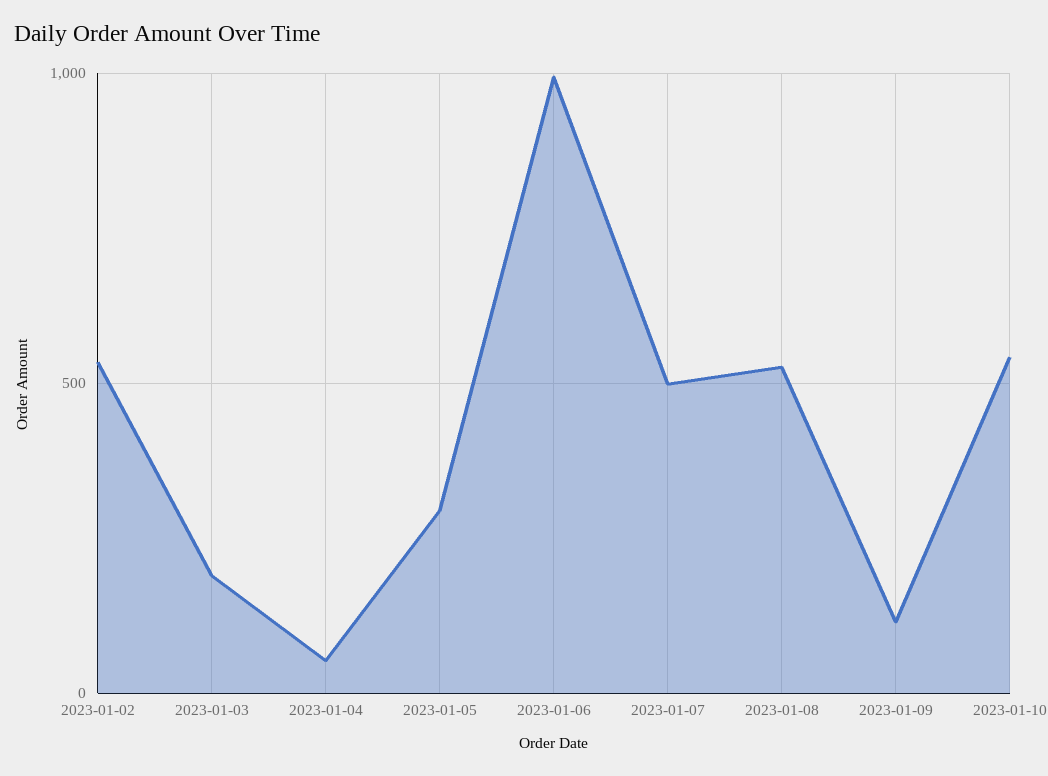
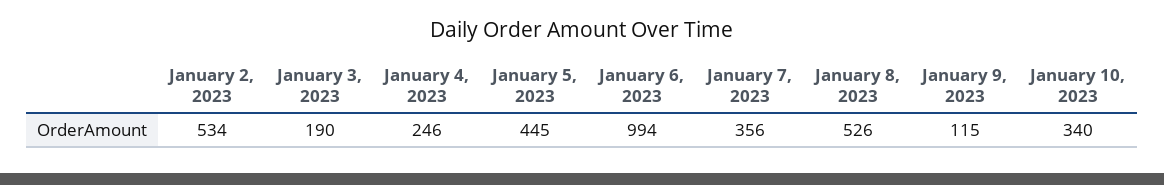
2023-01-04: 50 -> 246
2023-01-05: 300 -> 445
2023-01-07: 500 -> 356
2023-01-10: 550 -> 340

